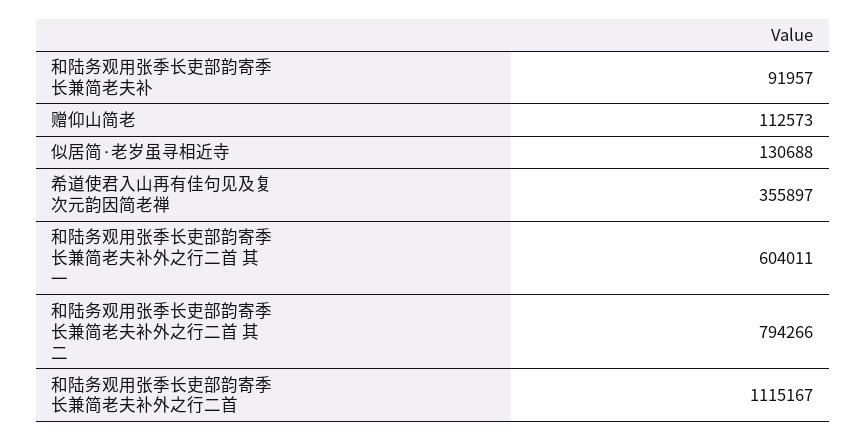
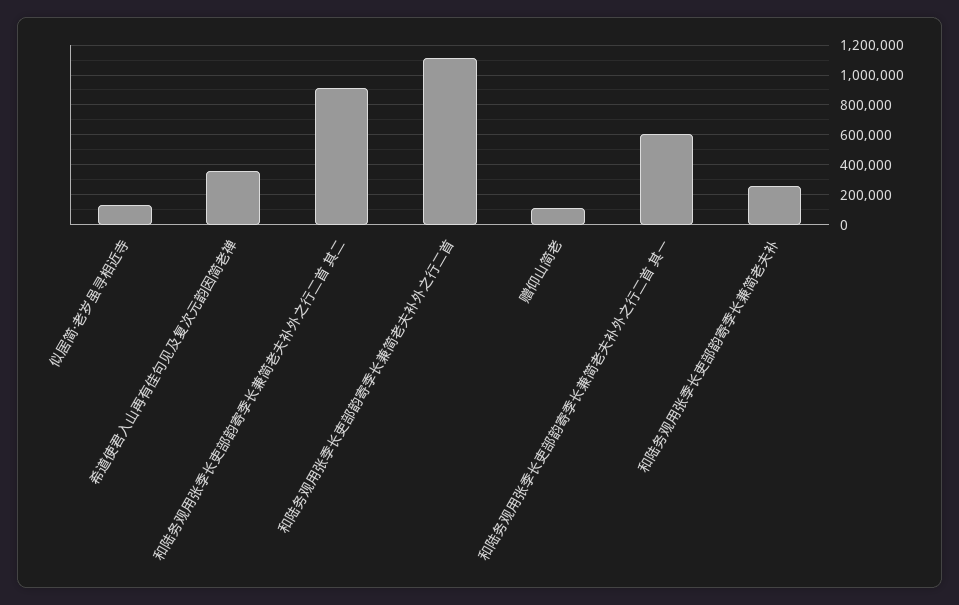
和陆务观用张季长吏部韵寄季长兼简老夫补: 91957 -> 250000
和陆务观用张季长吏部韵寄季长兼简老夫补外之行二首 其二: 794266 -> 900000

